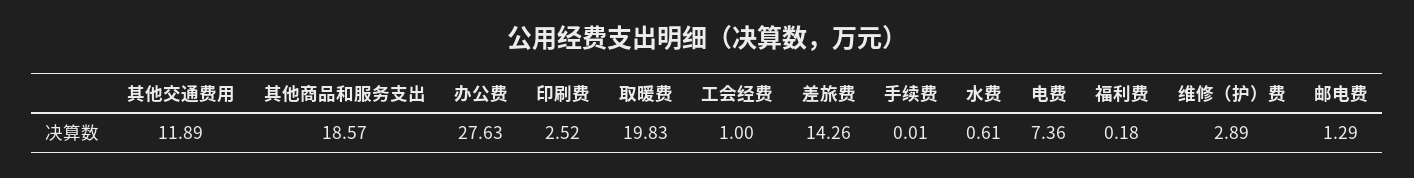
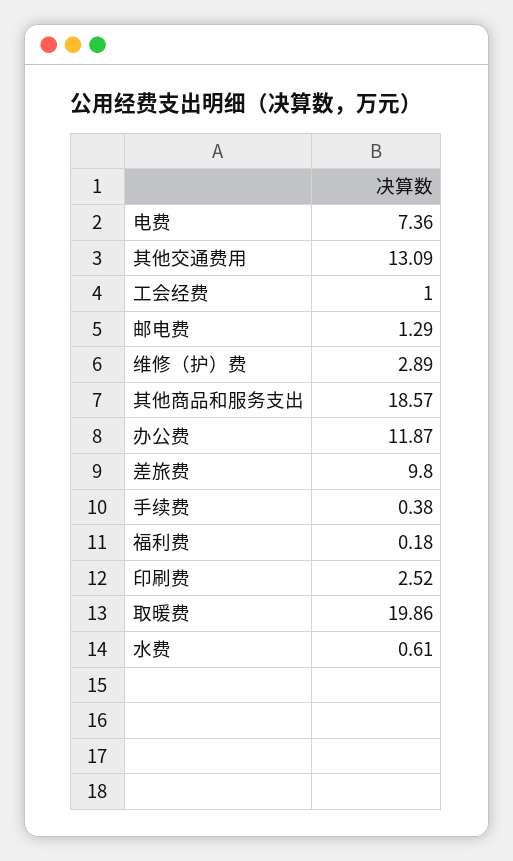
其他交通费用: 11.89 -> 13.09
办公费: 27.63 -> 11.87
取暖费: 19.83 -> 19.86
差旅费: 14.26 -> 9.8
手续费: 0.01 -> 0.38

